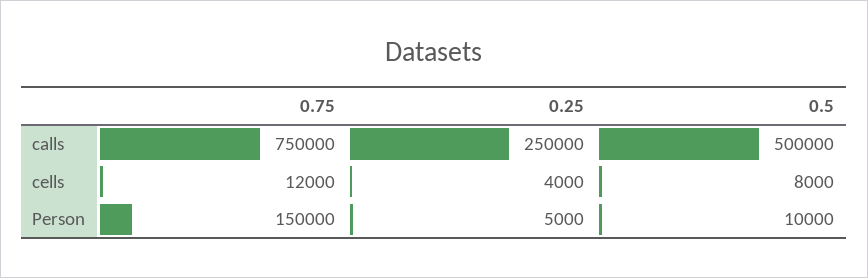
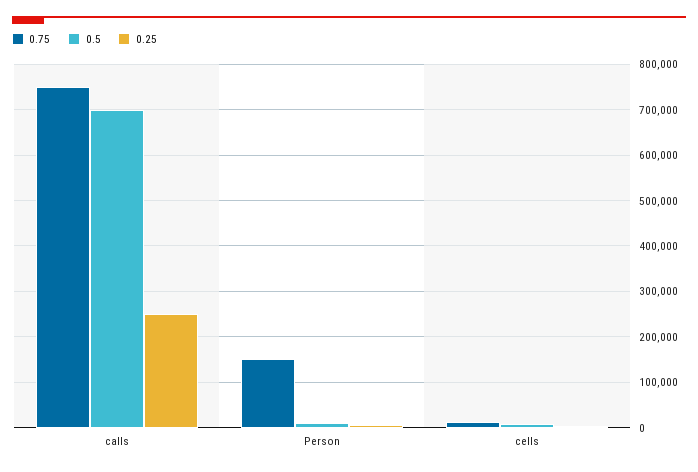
0.5, calls: 500000 -> 700000

